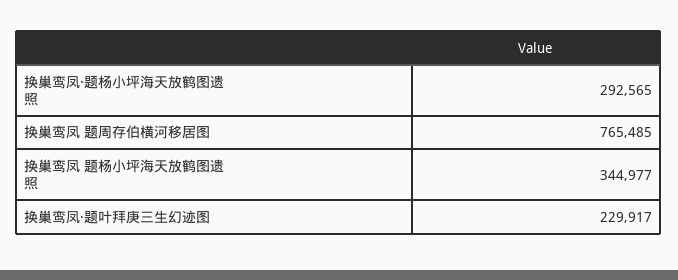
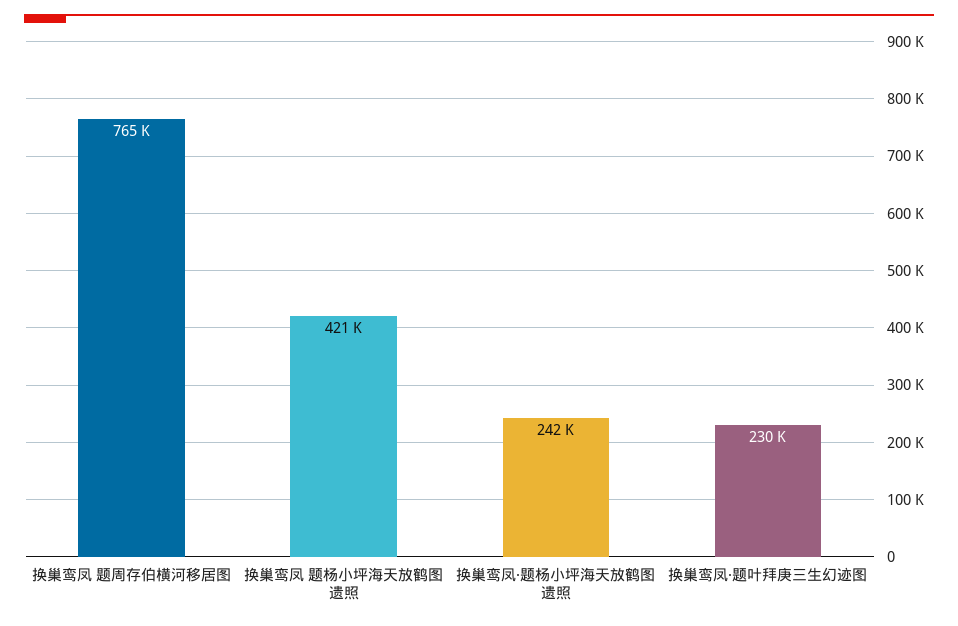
换巢鸾凤·题杨小坪海天放鹤图遗照: 292565 -> 242000
换巢鸾凤 题杨小坪海天放鹤图遗照: 344977 -> 421000

